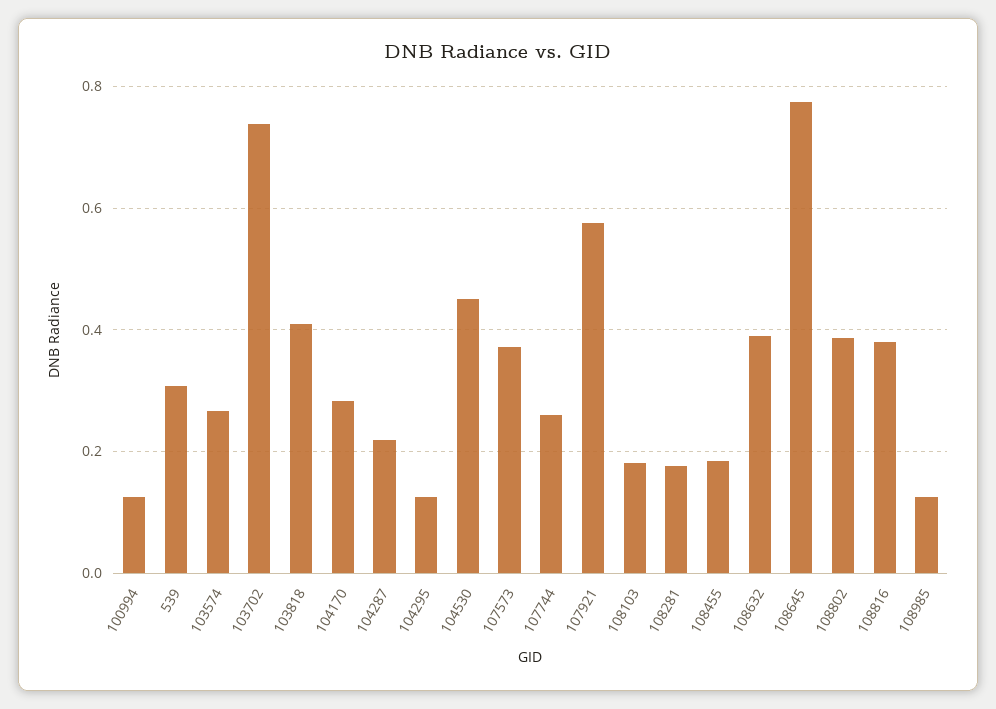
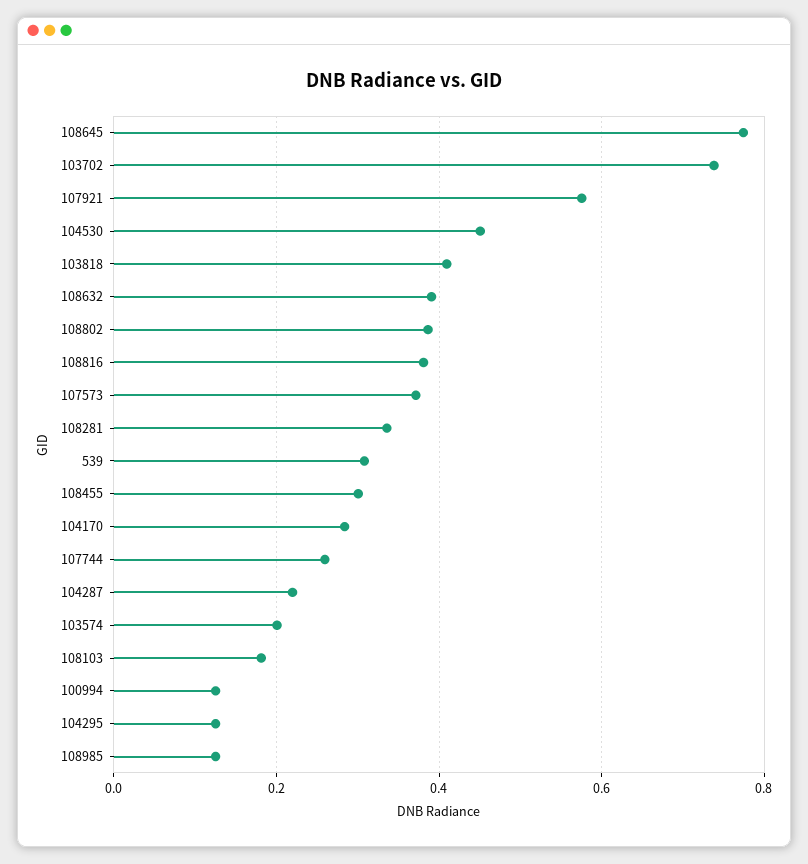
103574: 0.26 -> 0.2
108281: 0.18 -> 0.34
108455: 0.18 -> 0.3

